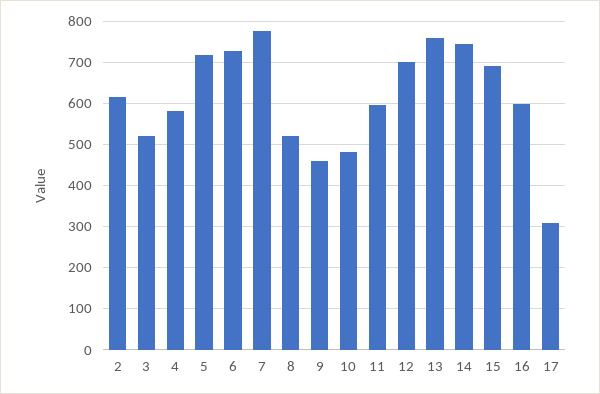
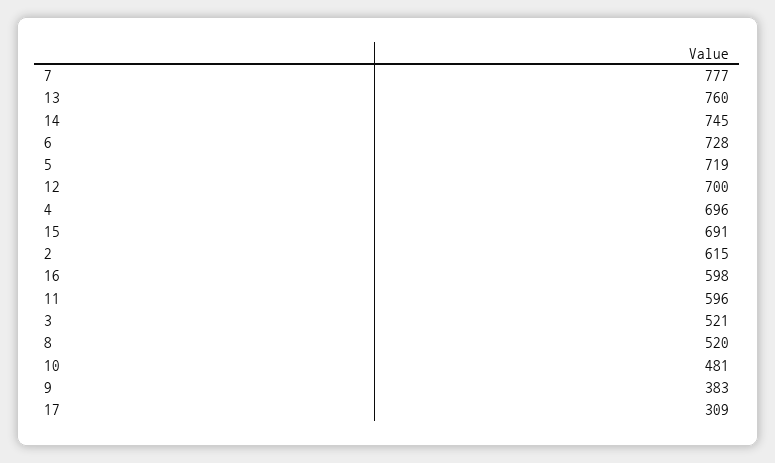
4: 580 -> 696
9: 460 -> 383

